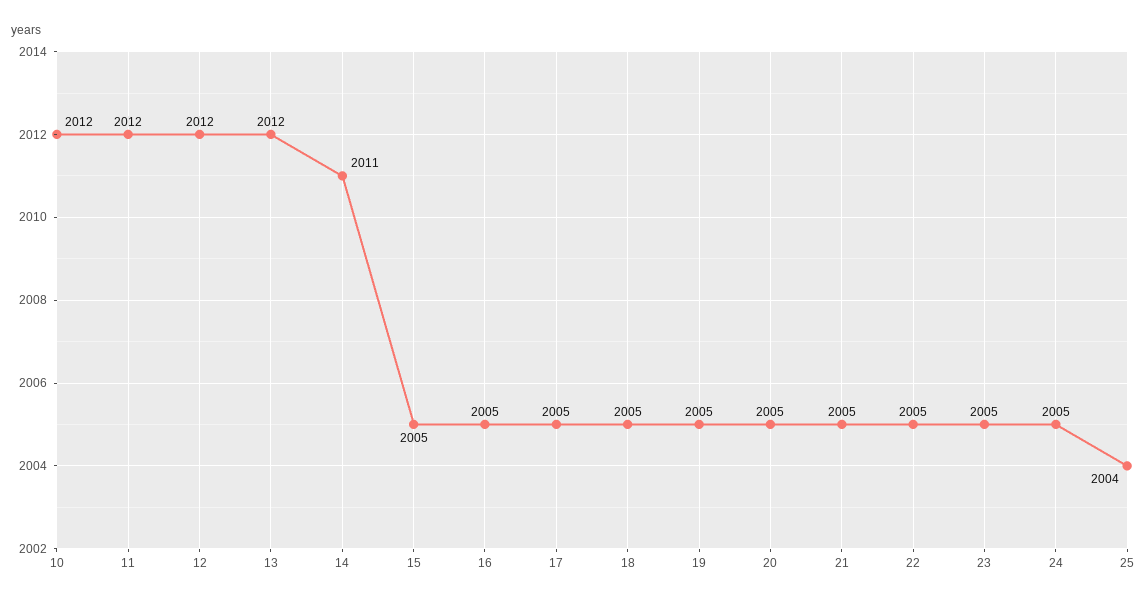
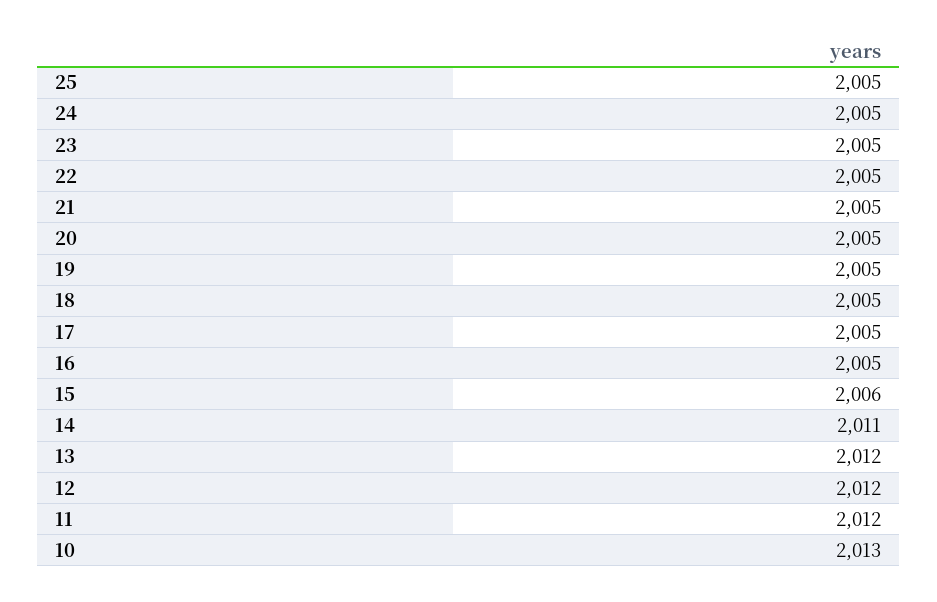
10: 2012 -> 2013
15: 2005 -> 2006
25: 2004 -> 2005

